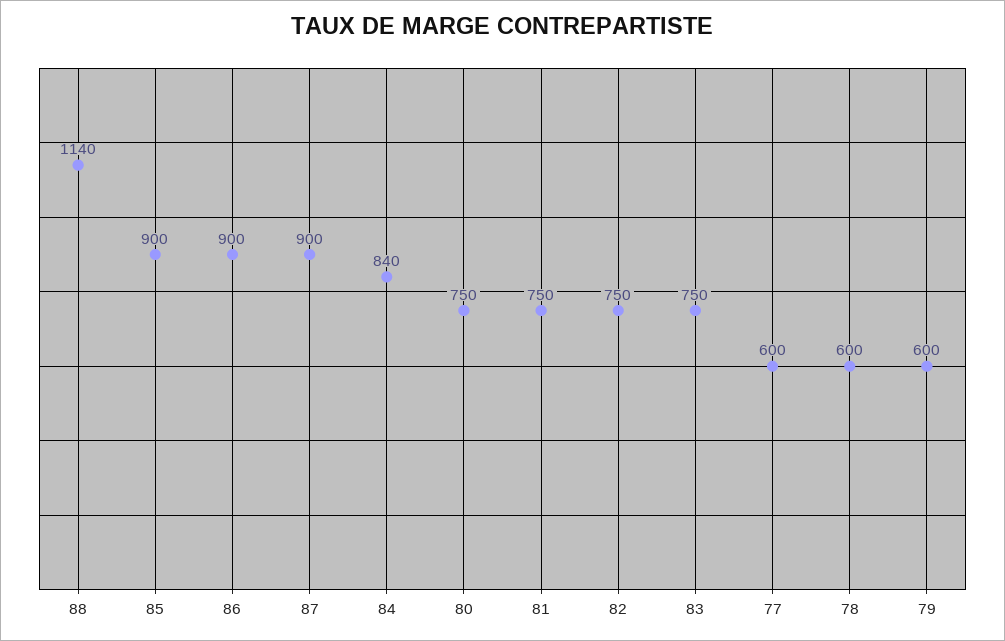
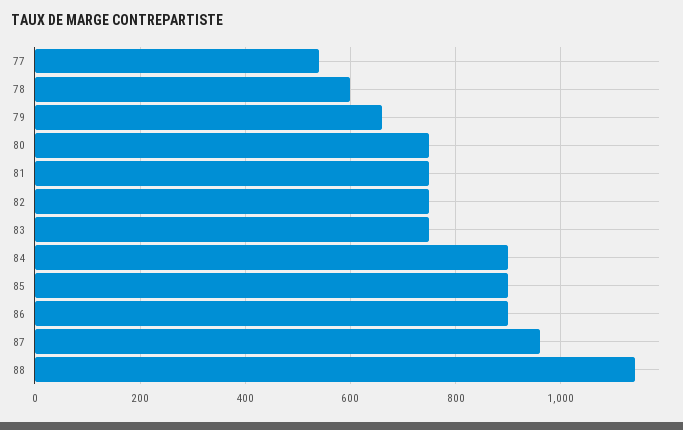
87: 900 -> 960
84: 840 -> 900
77: 600 -> 540
79: 600 -> 660

